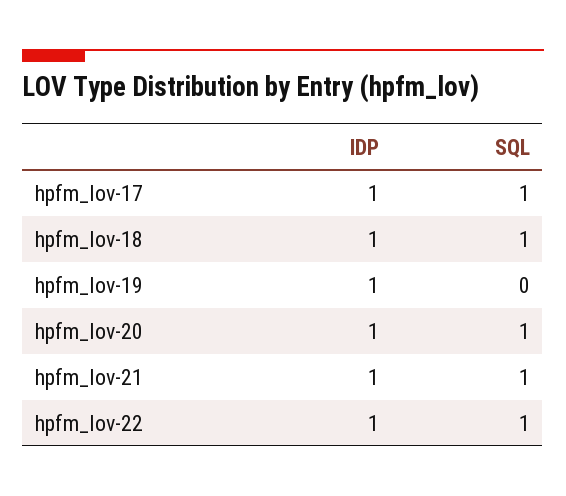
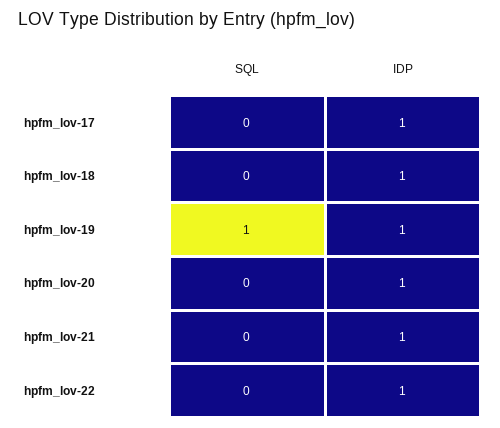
SQL, hpfm_lov-17: 1 -> 0
SQL, hpfm_lov-18: 1 -> 0
SQL, hpfm_lov-19: 0 -> 1
SQL, hpfm_lov-20: 1 -> 0
SQL, hpfm_lov-21: 1 -> 0
SQL, hpfm_lov-22: 1 -> 0

